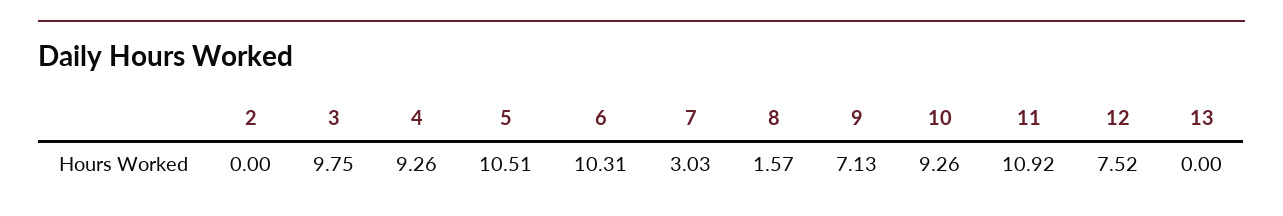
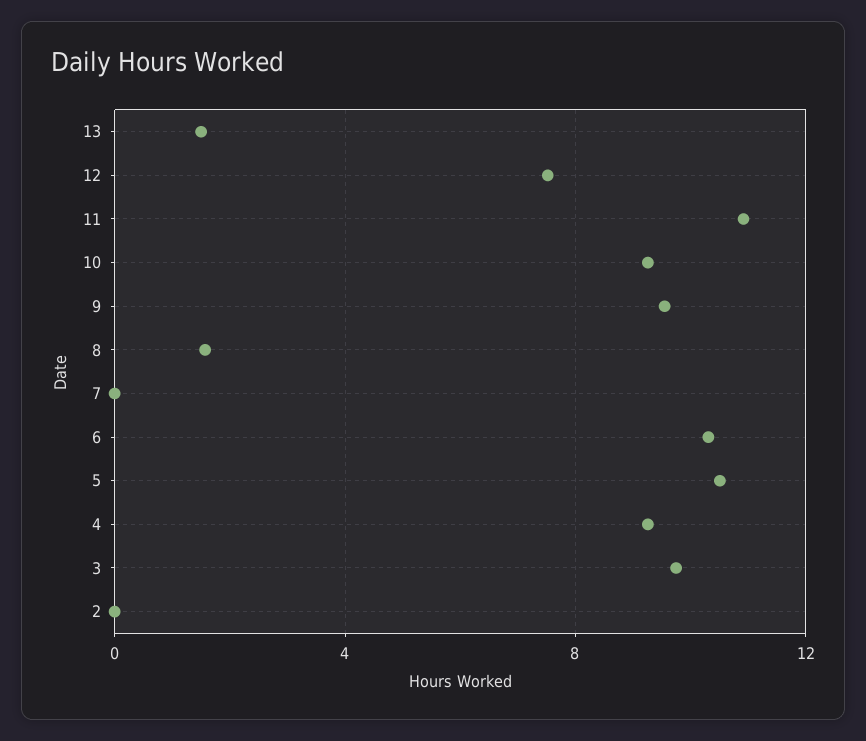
7: 3.03 -> 0
9: 7.13 -> 9.5
13: 0 -> 1.5

